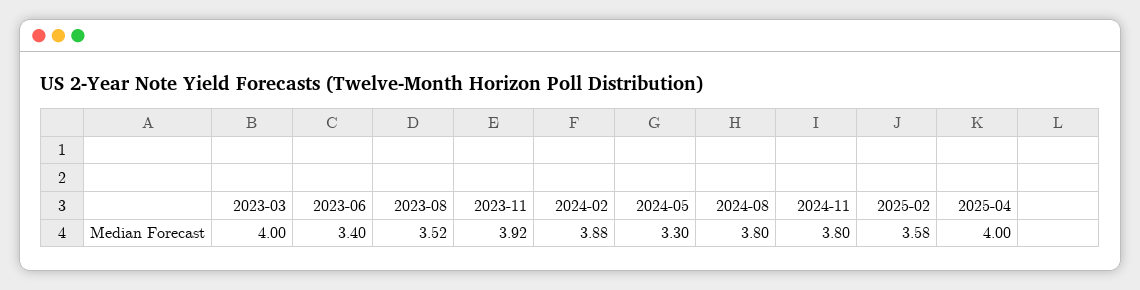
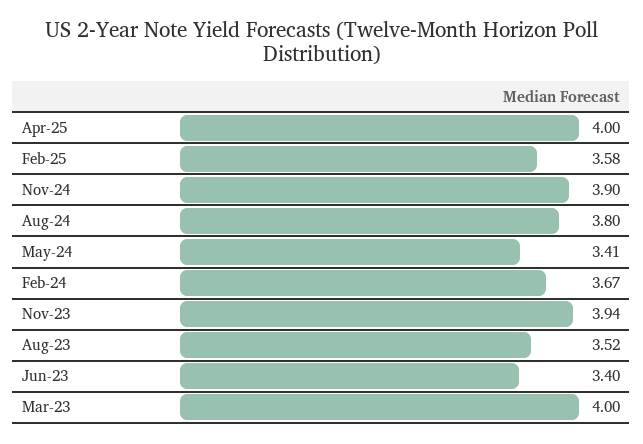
2023-11: 3.92 -> 3.94
2024-02: 3.88 -> 3.67
2024-05: 3.3 -> 3.41
2024-11: 3.8 -> 3.9

